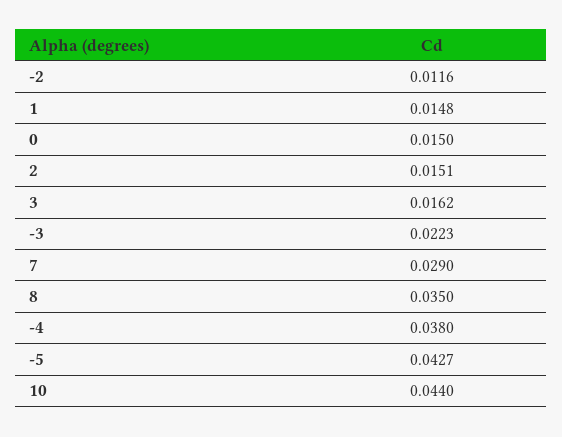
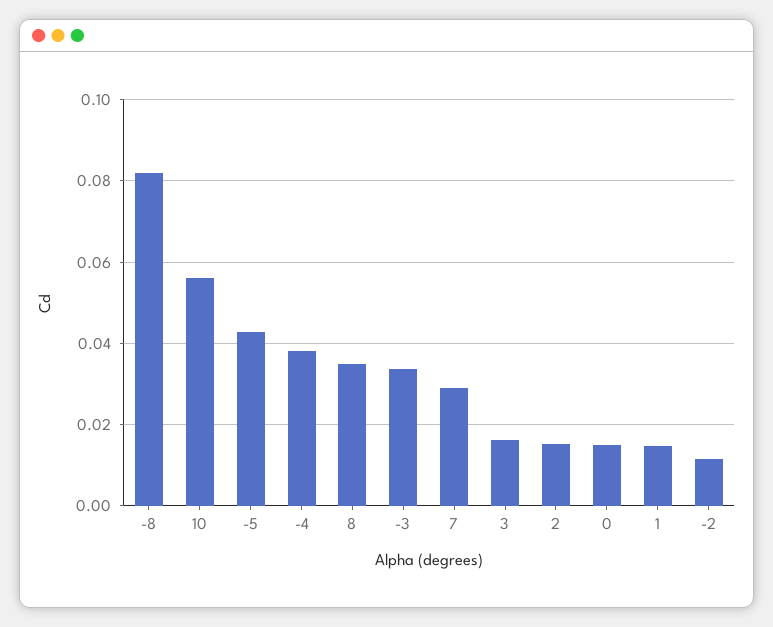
-3: 0.0223 -> 0.034
10: 0.044 -> 0.056
-8: none -> 0.082

